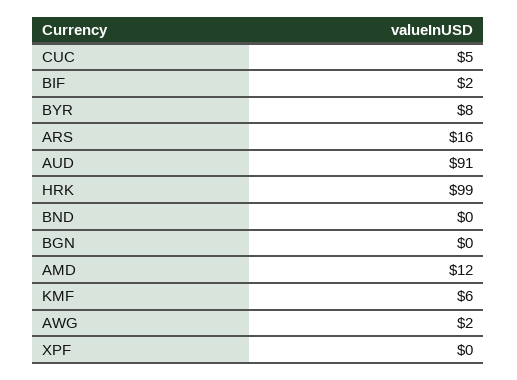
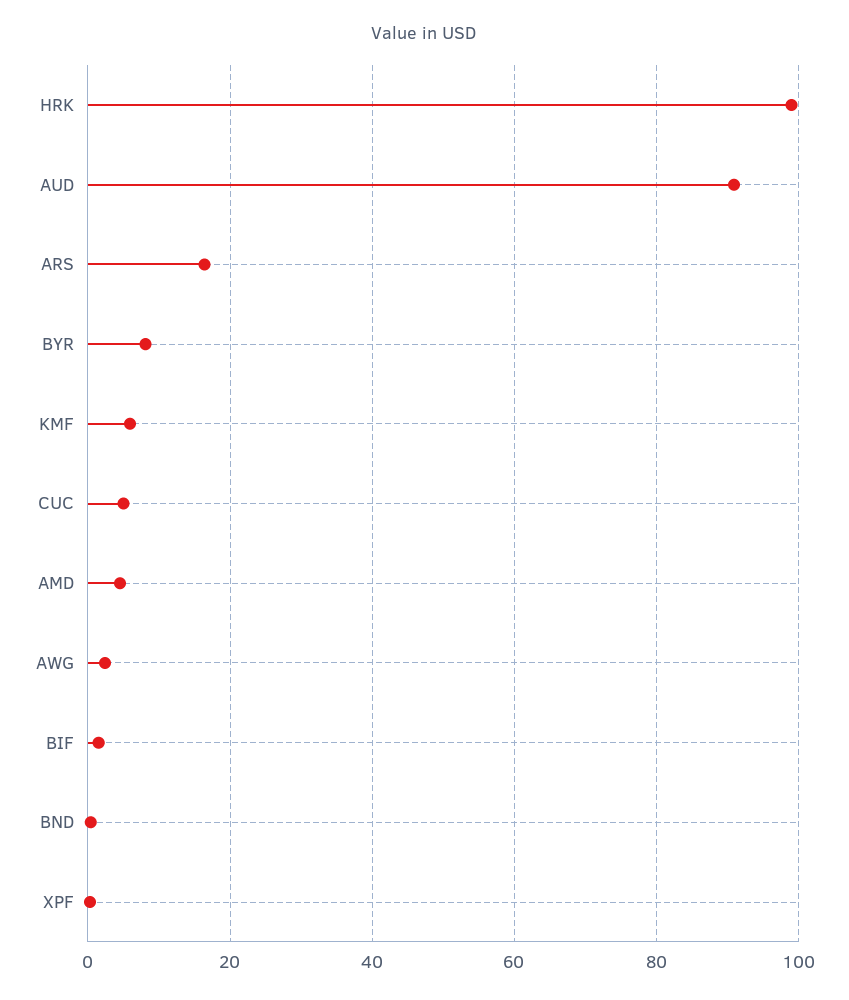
BGN: 0 -> none
AMD: 12 -> 4

